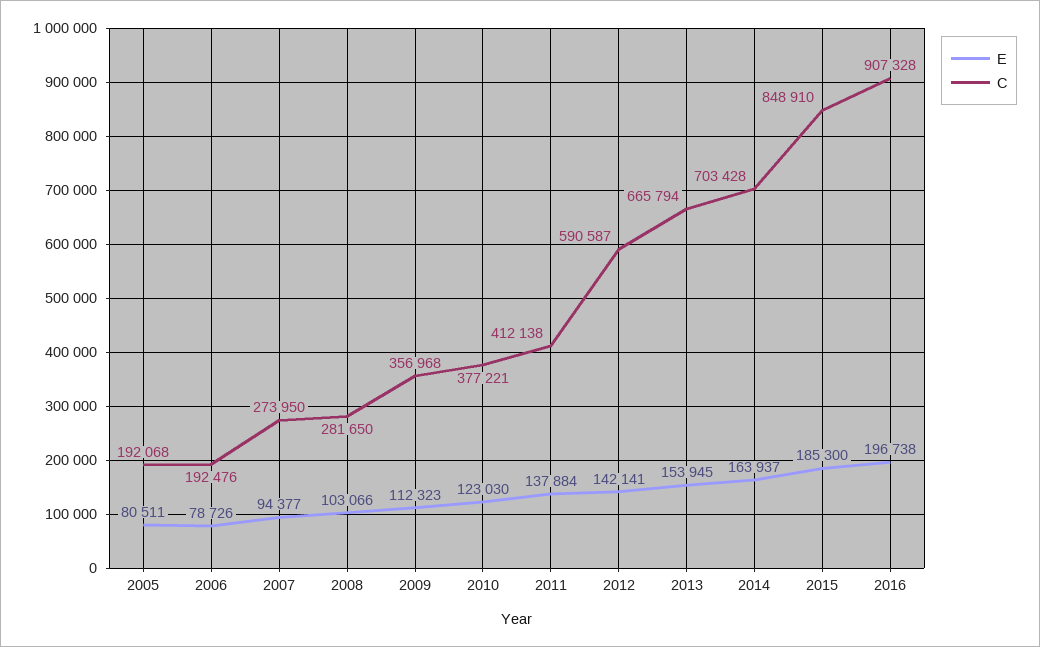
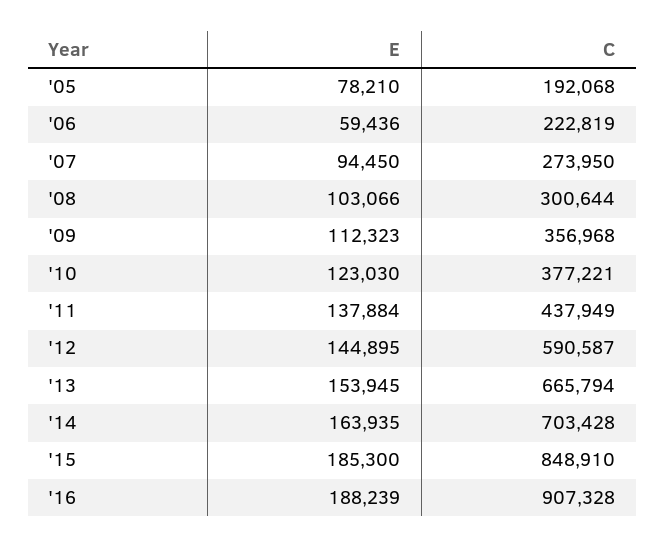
E, 2005: 80511 -> 78210
E, 2006: 78726 -> 59436
C, 2006: 192476 -> 222819
E, 2007: 94377 -> 94450
C, 2008: 281650 -> 300644
C, 2011: 412138 -> 437949
E, 2012: 142141 -> 144895
E, 2014: 163937 -> 163935
E, 2016: 196738 -> 188239

